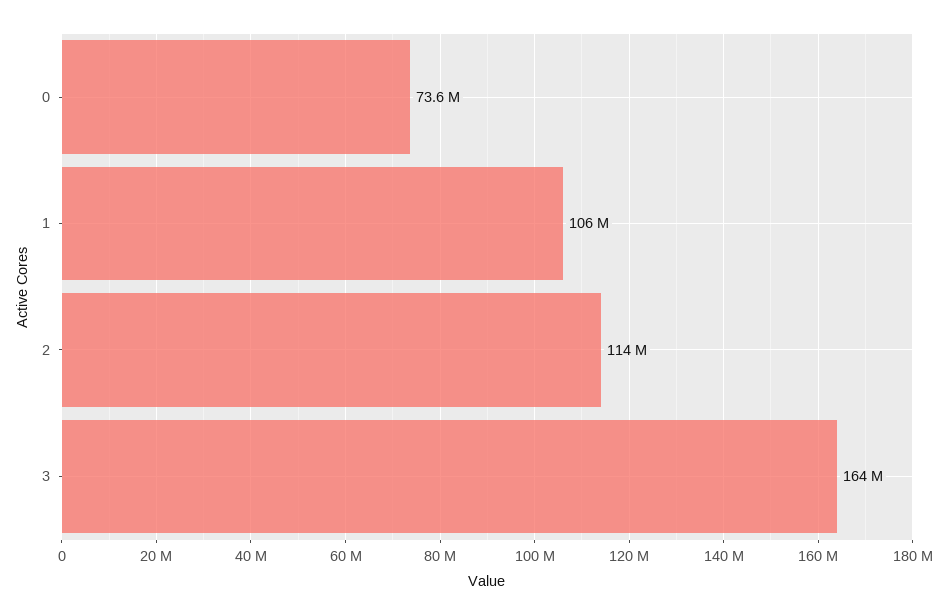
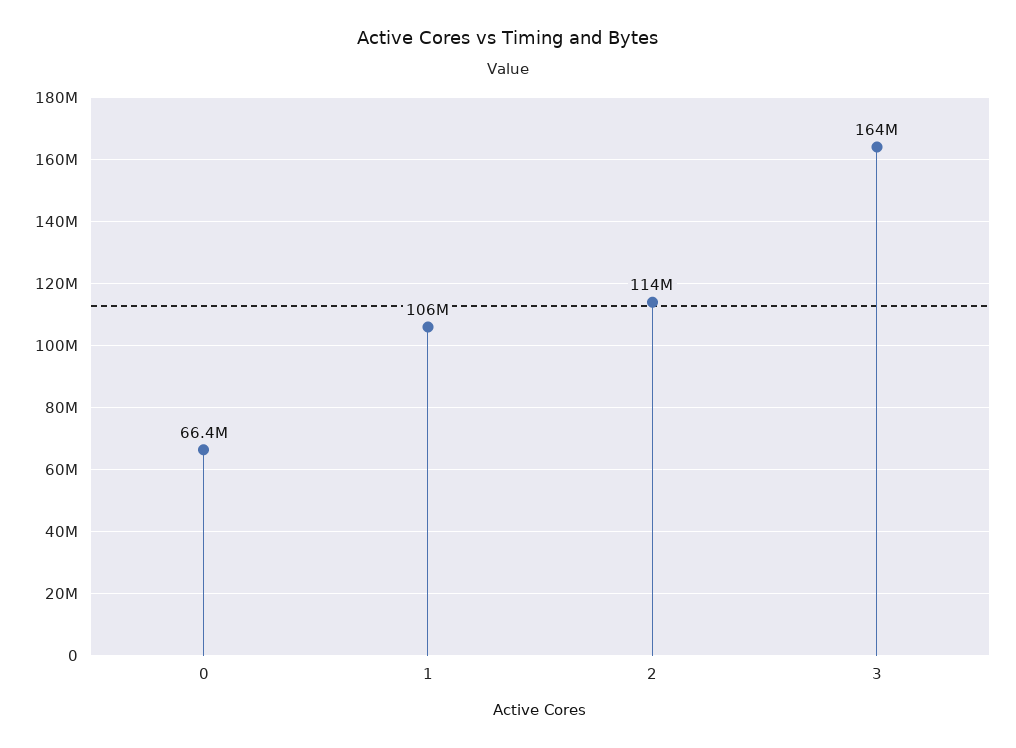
0: 73600000 -> 66400000

